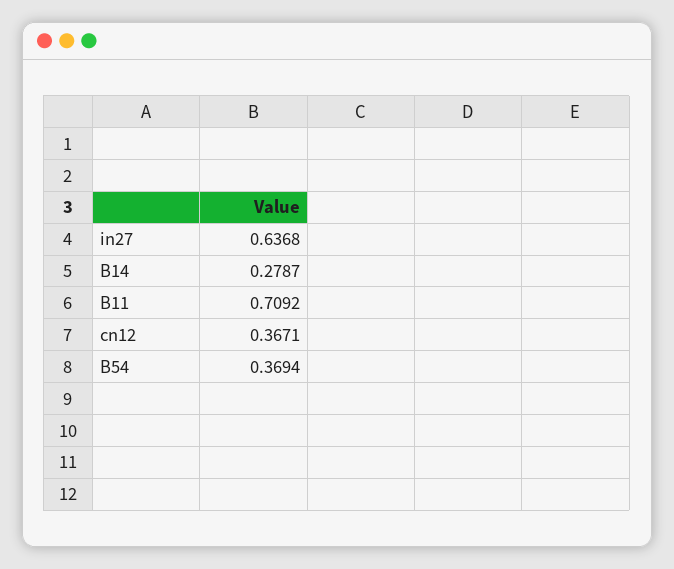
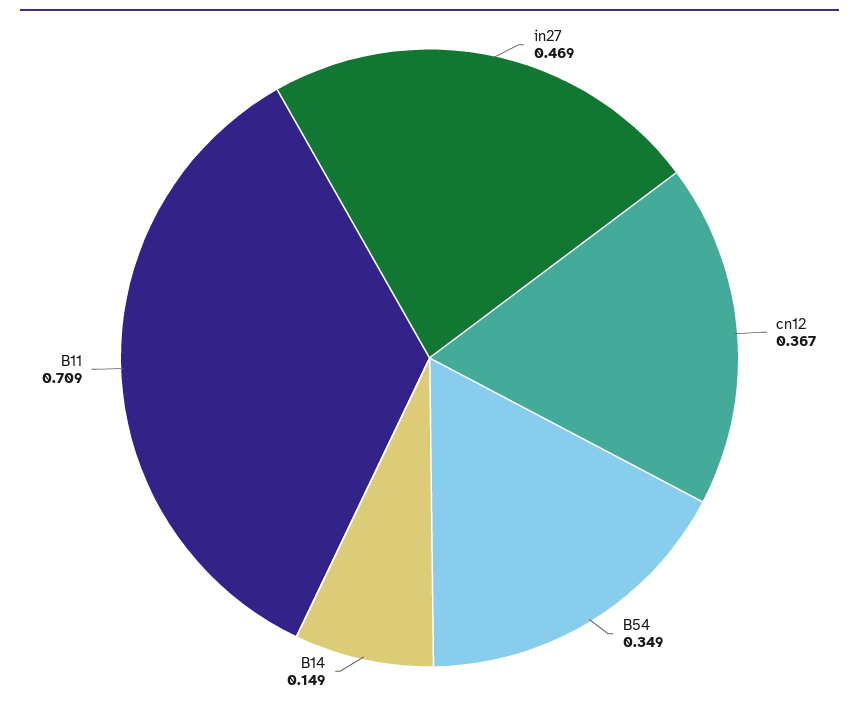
in27: 0.6368 -> 0.469
B14: 0.2787 -> 0.149
B54: 0.3694 -> 0.349

